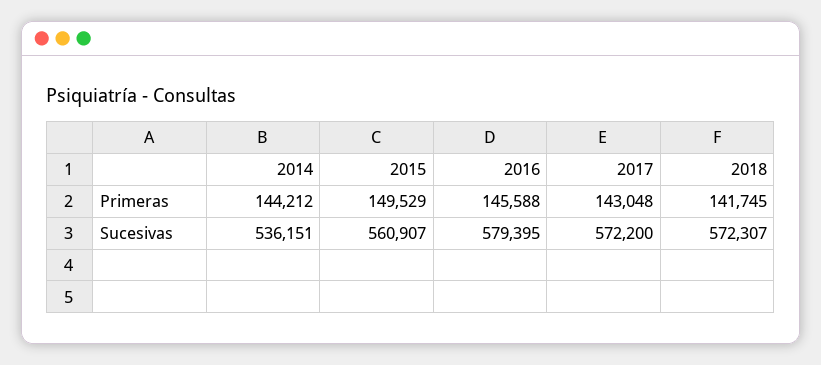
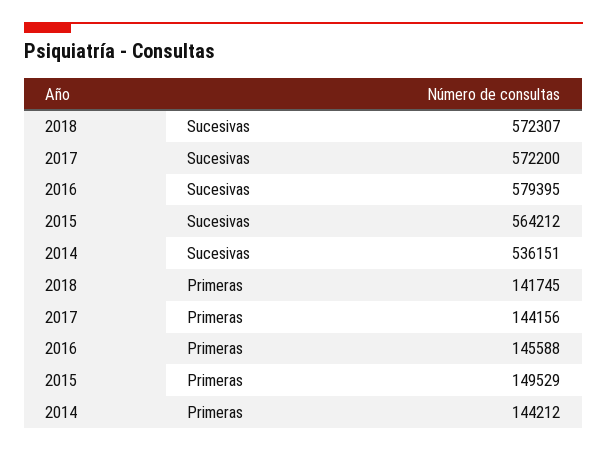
2017, Primeras: 143048 -> 144156
2015, Sucesivas: 560907 -> 564212

